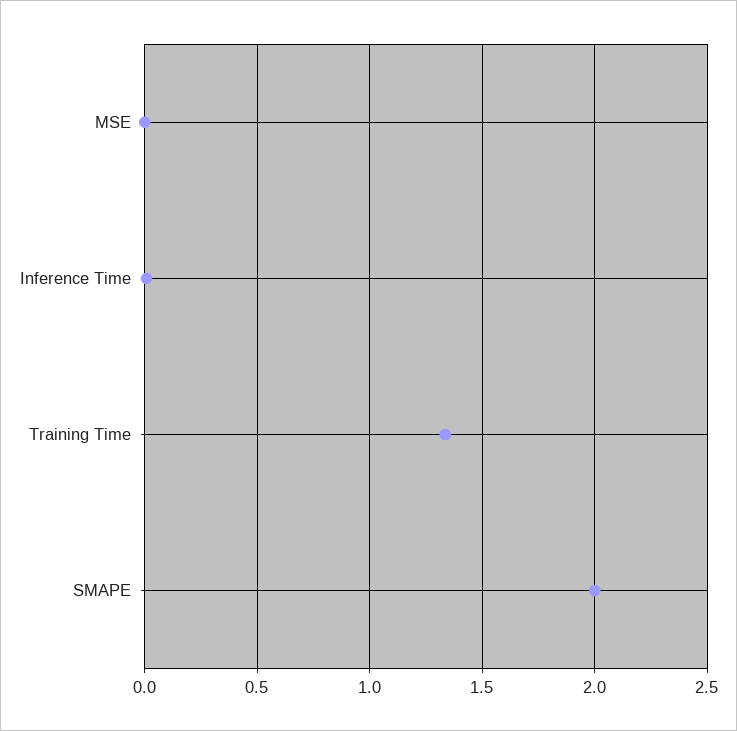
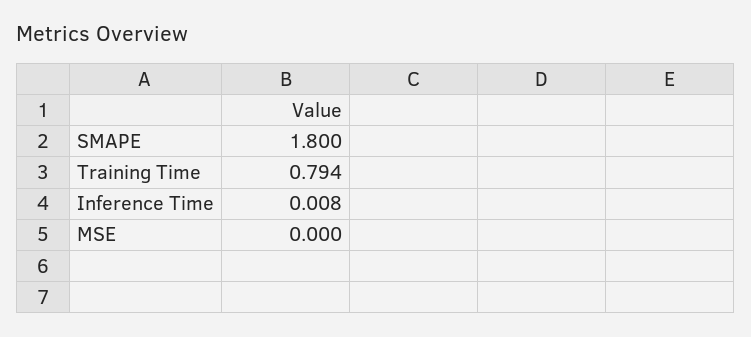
Training Time: 1.35 -> 0.794
SMAPE: 2 -> 1.8

